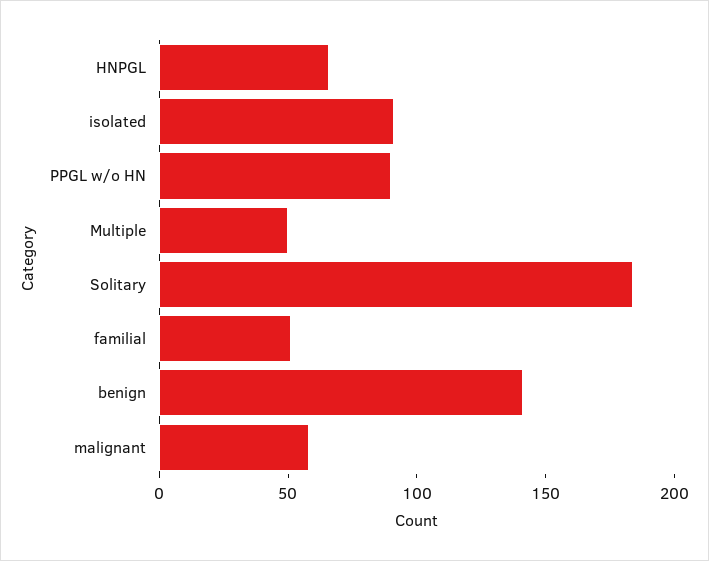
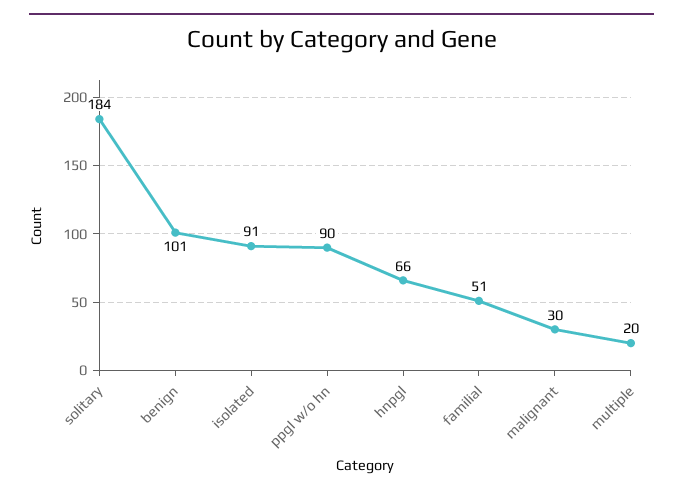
Multiple: 50 -> 20
benign: 140 -> 101
malignant: 60 -> 30

